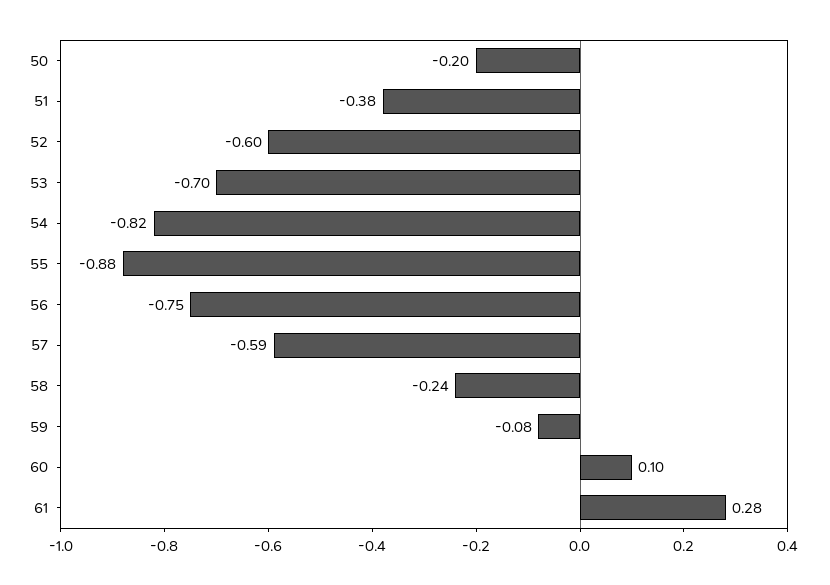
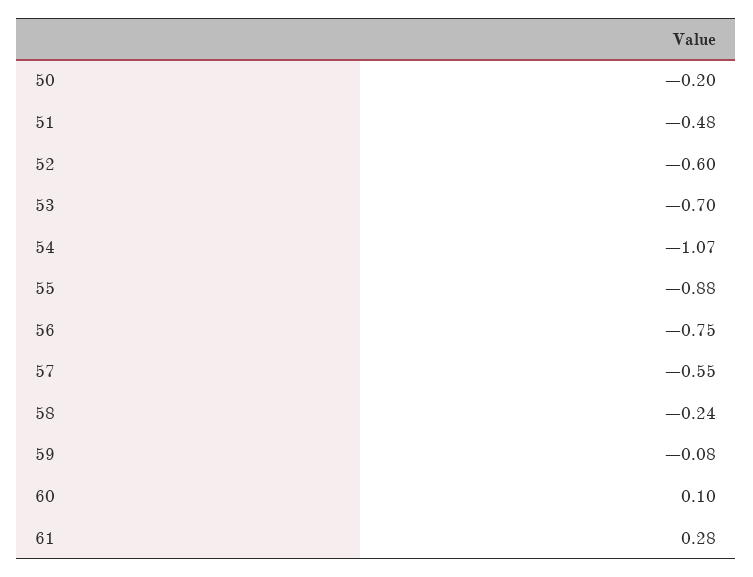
51: -0.38 -> -0.48
54: -0.82 -> -1.07
57: -0.59 -> -0.55

